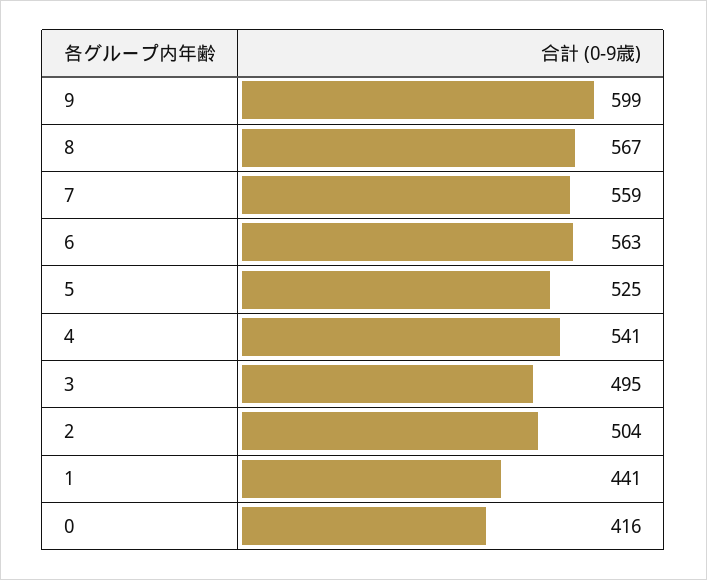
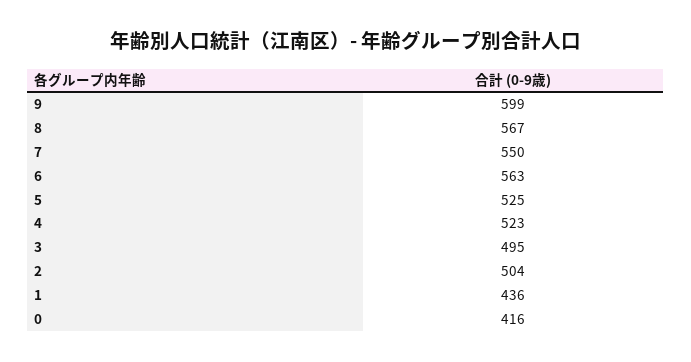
7: 559 -> 550
4: 541 -> 523
1: 441 -> 436

